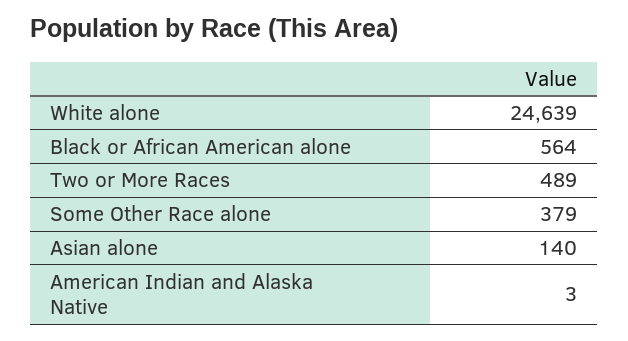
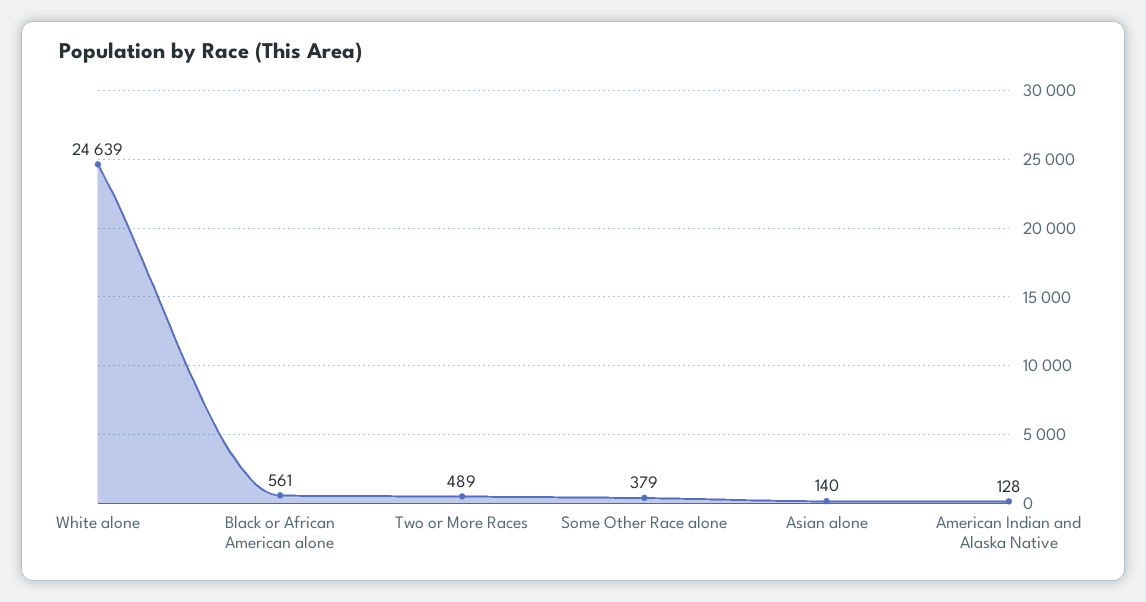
Black or African American alone: 564 -> 561
American Indian and Alaska Native: 3 -> 128

